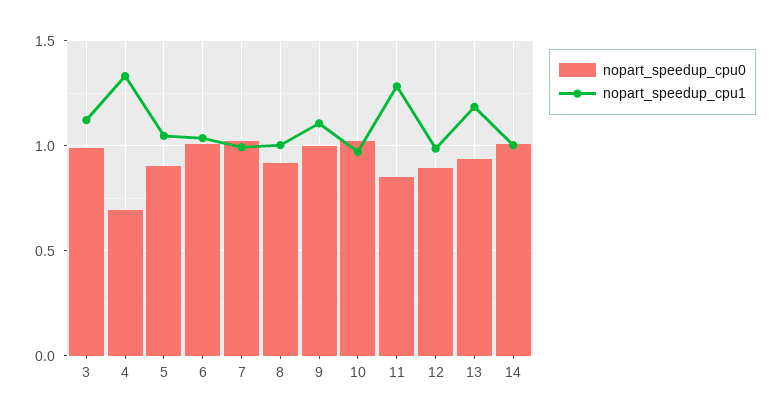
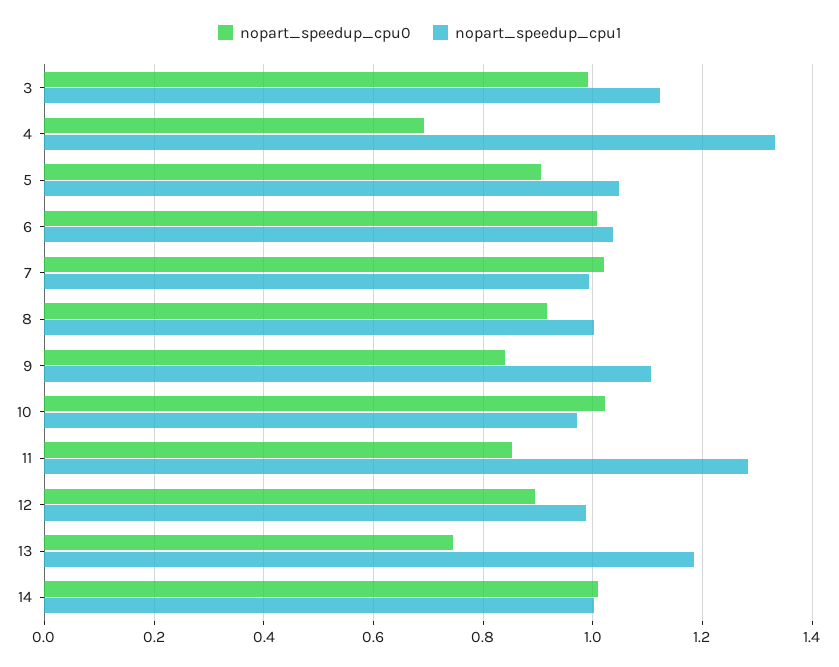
nopart_speedup_cpu0, 9: 1 -> 0.84
nopart_speedup_cpu0, 13: 0.95 -> 0.74

